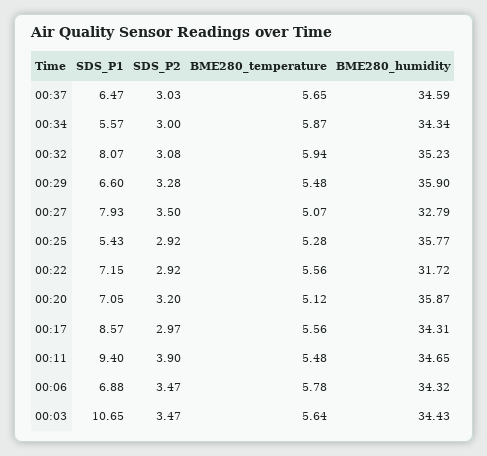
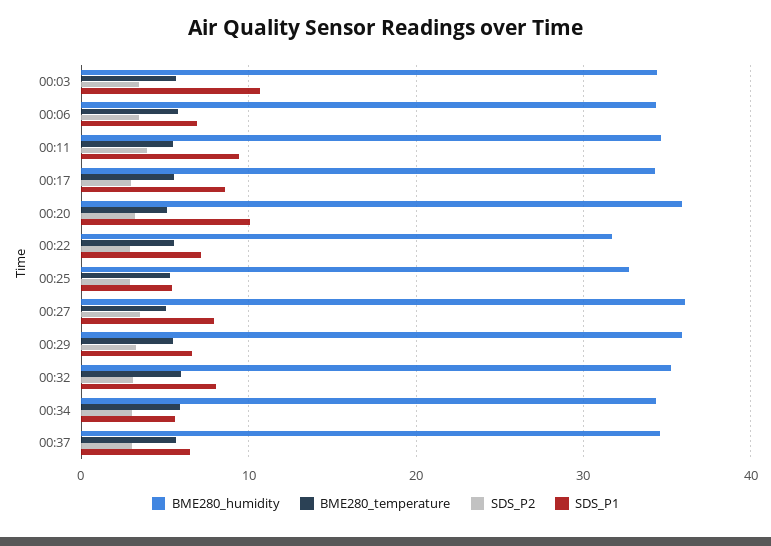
BME280_humidity, 00:27: 32.79 -> 36
BME280_humidity, 00:25: 35.77 -> 33
SDS_P1, 00:20: 7.05 -> 10

